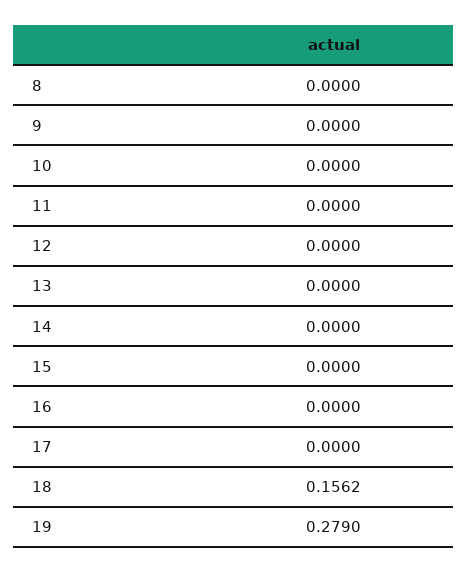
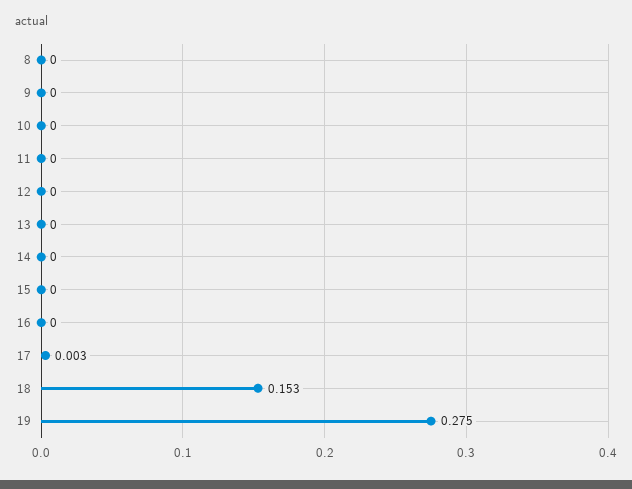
17: 0 -> 0.003
18: 0.1562 -> 0.153
19: 0.279 -> 0.275

